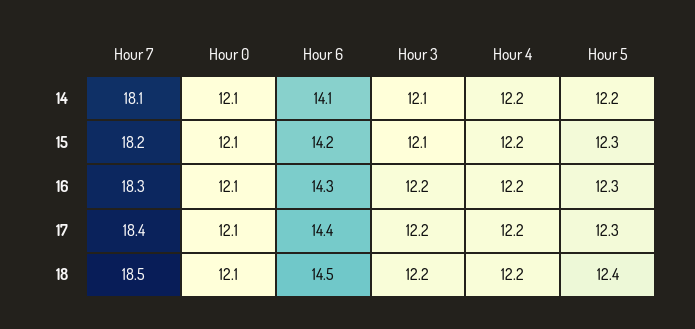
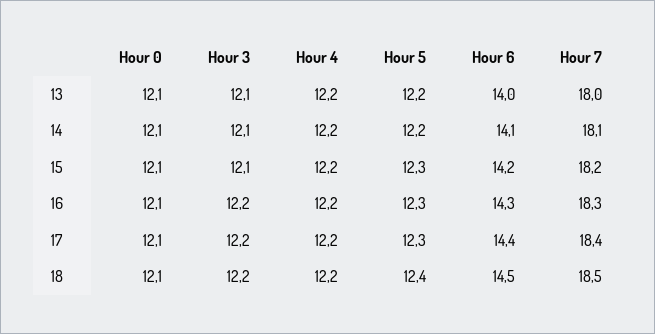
Hour 0, 13: none -> 12.1
Hour 3, 13: none -> 12.1
Hour 4, 13: none -> 12.2
Hour 5, 13: none -> 12.2
Hour 6, 13: none -> 14
Hour 7, 13: none -> 18

